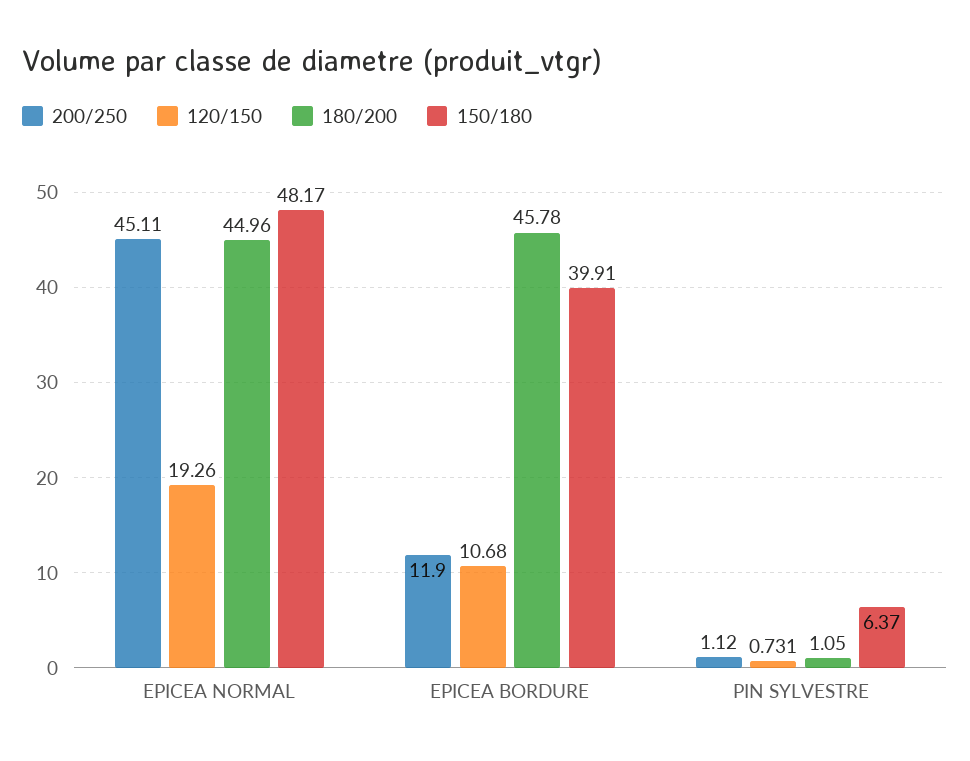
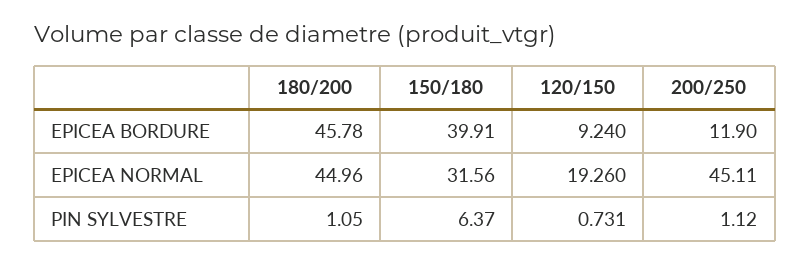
150/180, EPICEA NORMAL: 48.17 -> 31.56
120/150, EPICEA BORDURE: 10.68 -> 9.24

